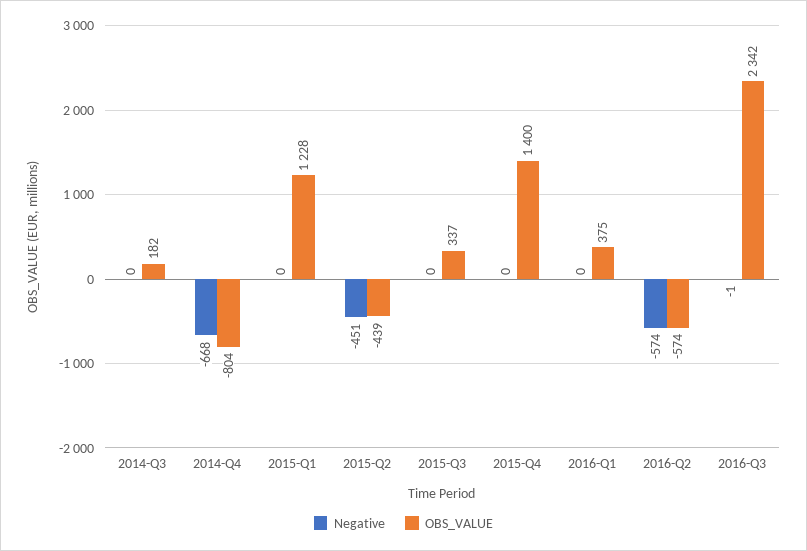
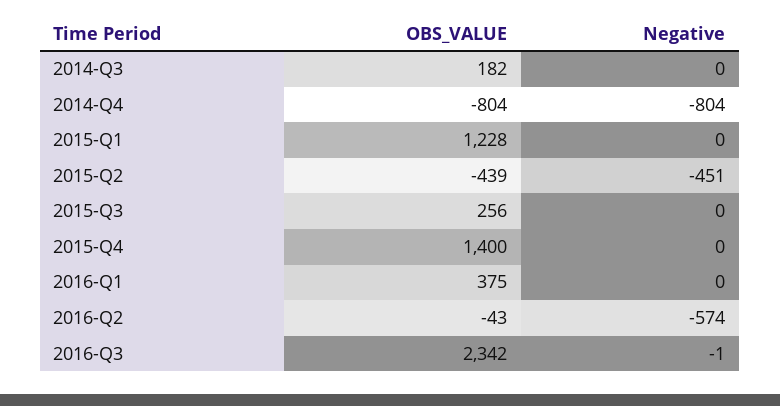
Negative, 2014-Q4: -668 -> -804
OBS_VALUE, 2015-Q3: 337 -> 256
OBS_VALUE, 2016-Q2: -574 -> -43

